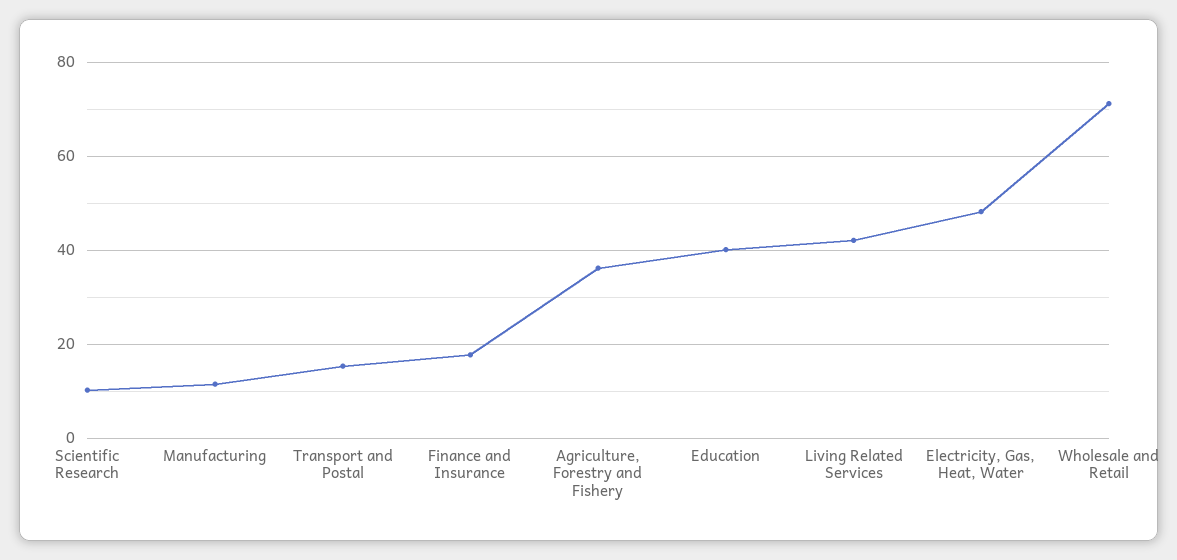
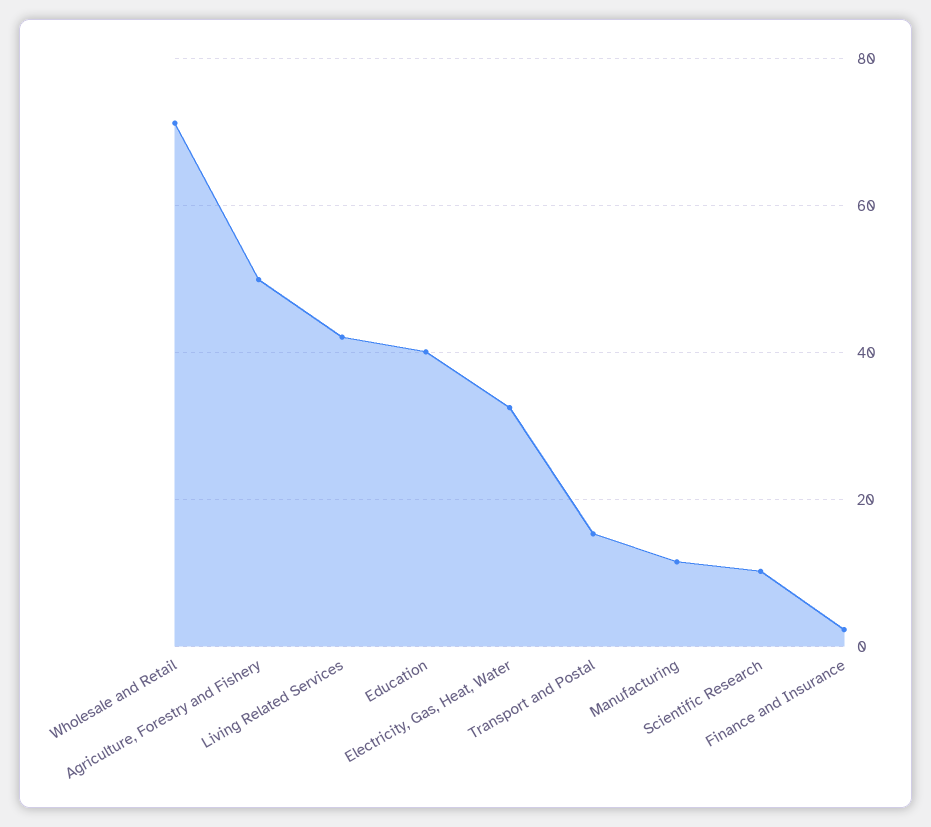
Finance and Insurance: 18 -> 2
Agriculture, Forestry and Fishery: 36 -> 50
Electricity, Gas, Heat, Water: 48 -> 32

